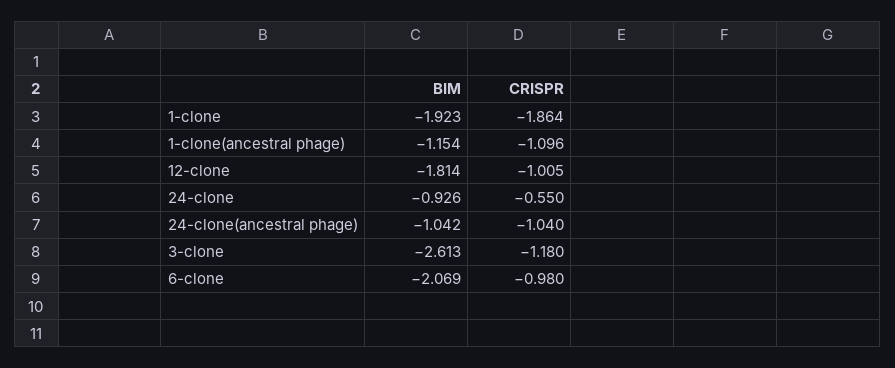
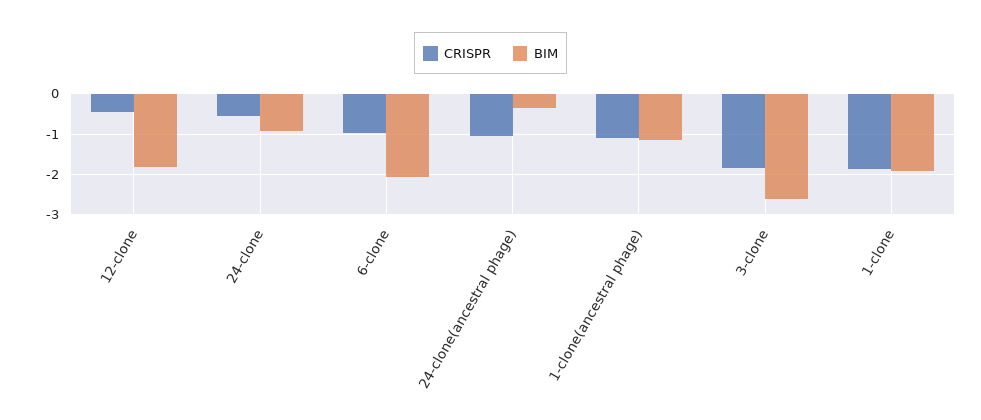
CRISPR, 12-clone: -1.005 -> -0.4
BIM, 24-clone(ancestral phage): -1.042 -> -0.4
CRISPR, 3-clone: -1.18 -> -1.8

